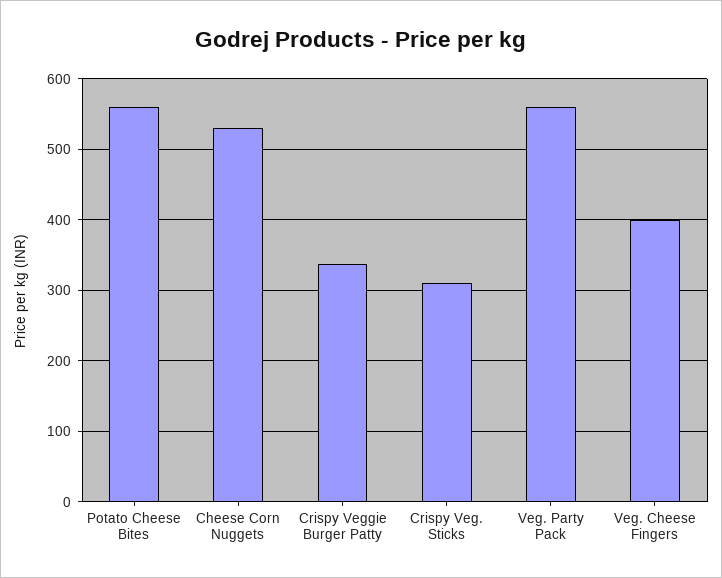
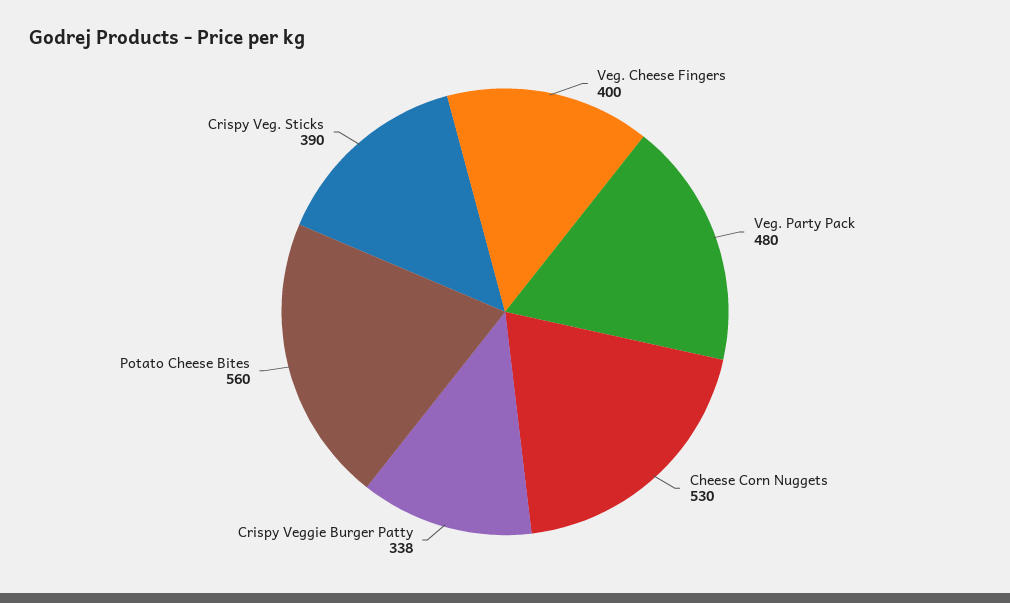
Crispy Veg. Sticks: 310 -> 390
Veg. Party Pack: 560 -> 480

